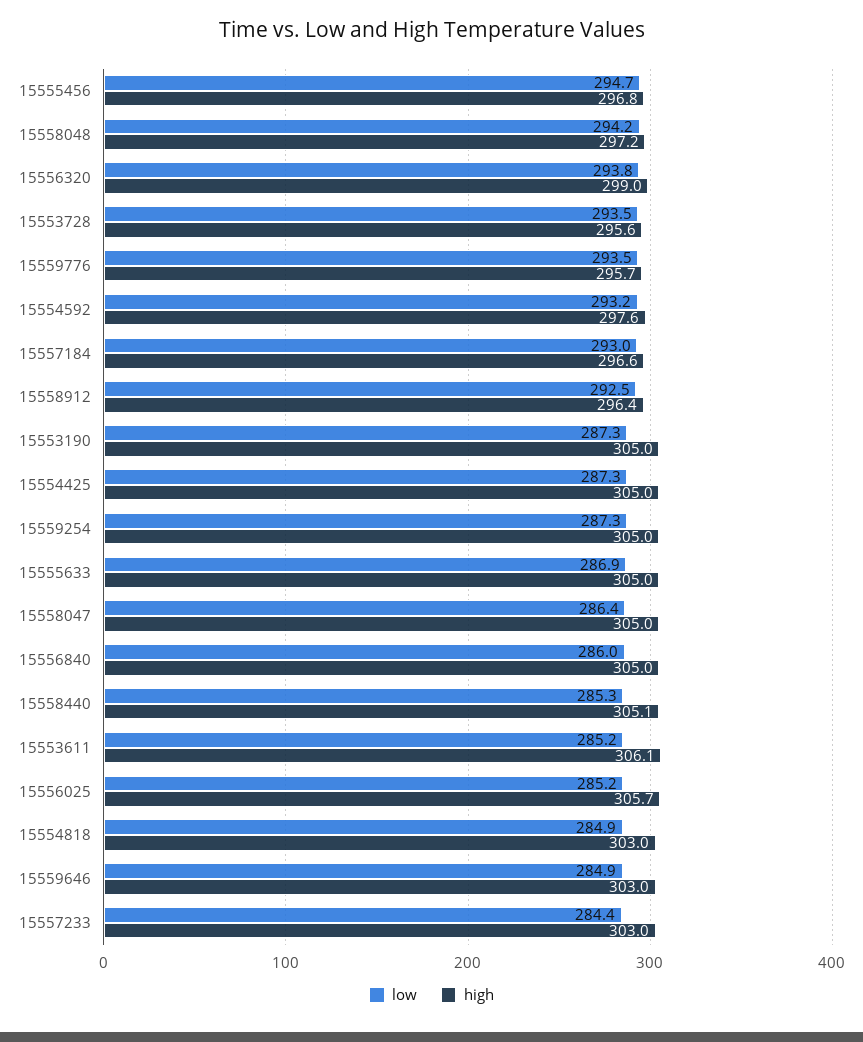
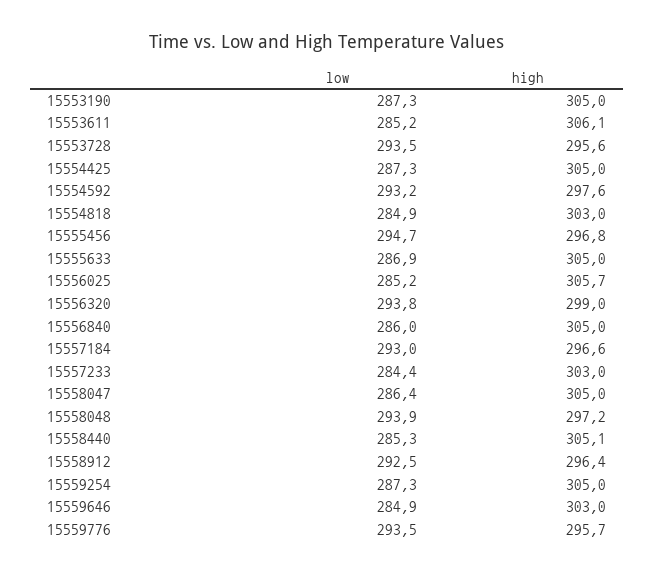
low, 15558048: 294.2 -> 293.9

